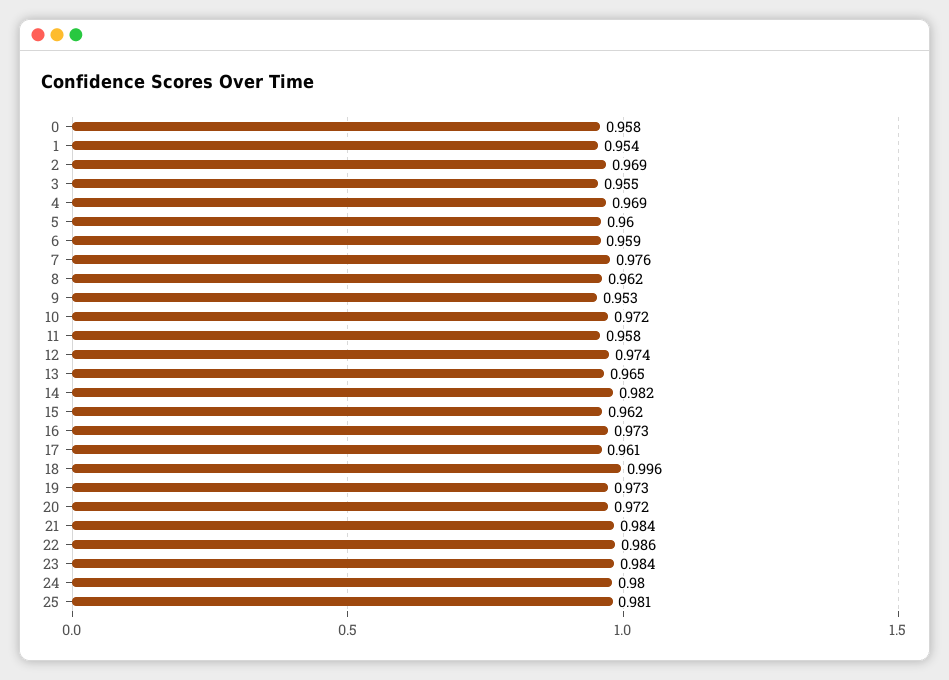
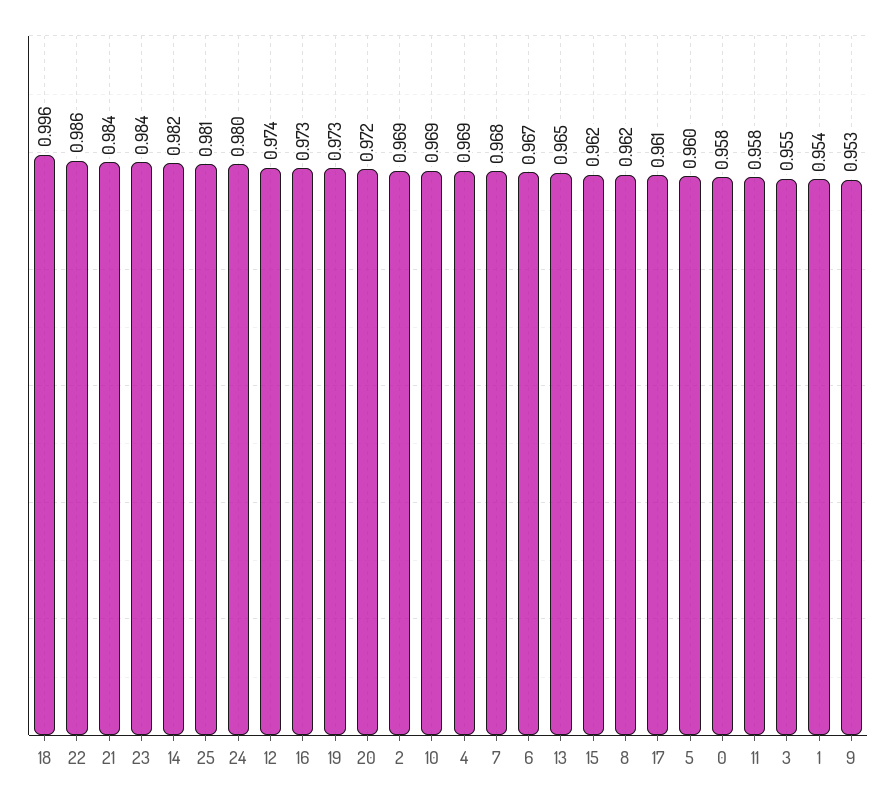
6: 0.959 -> 0.967
7: 0.976 -> 0.968
10: 0.972 -> 0.969

